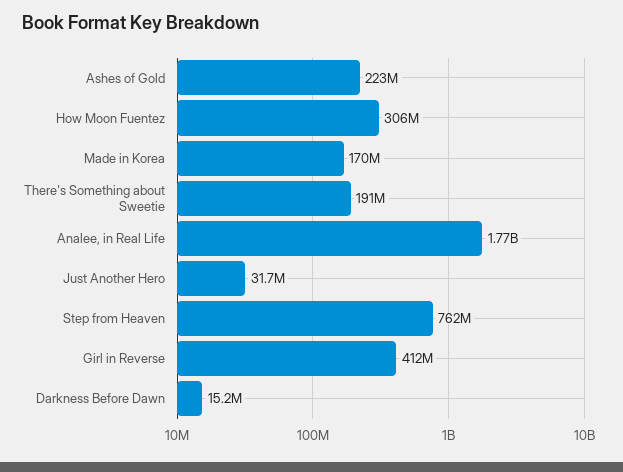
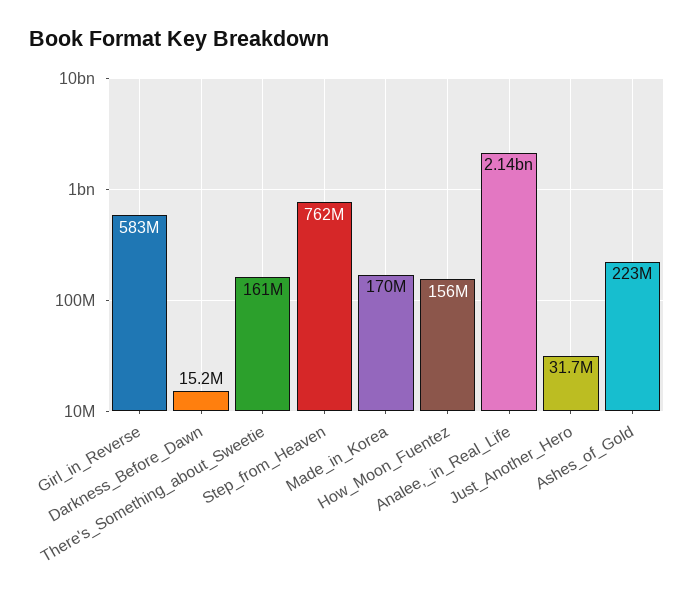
How Moon Fuentez: 306000000 -> 156000000
There's Something about Sweetie: 191000000 -> 161000000
Analee, in Real Life: 1770000000 -> 2140000000
Girl in Reverse: 412000000 -> 583000000

